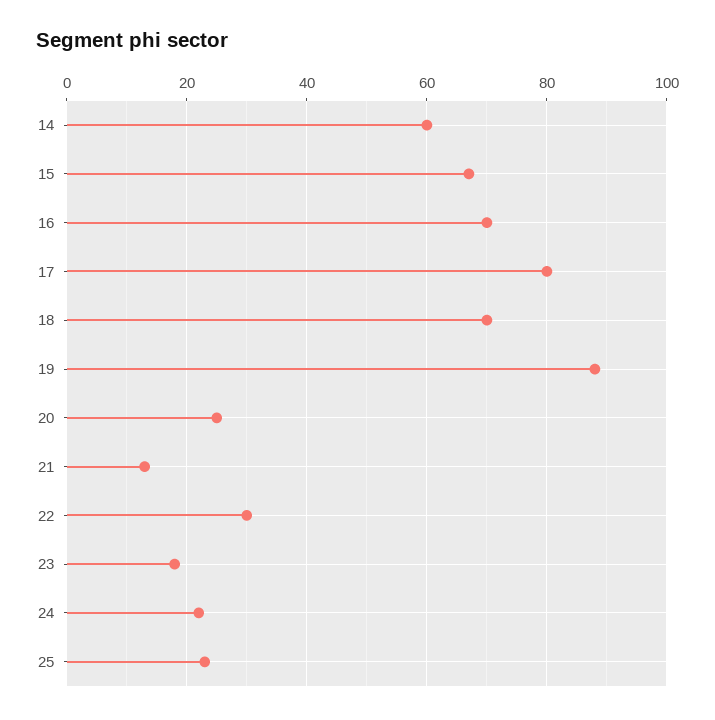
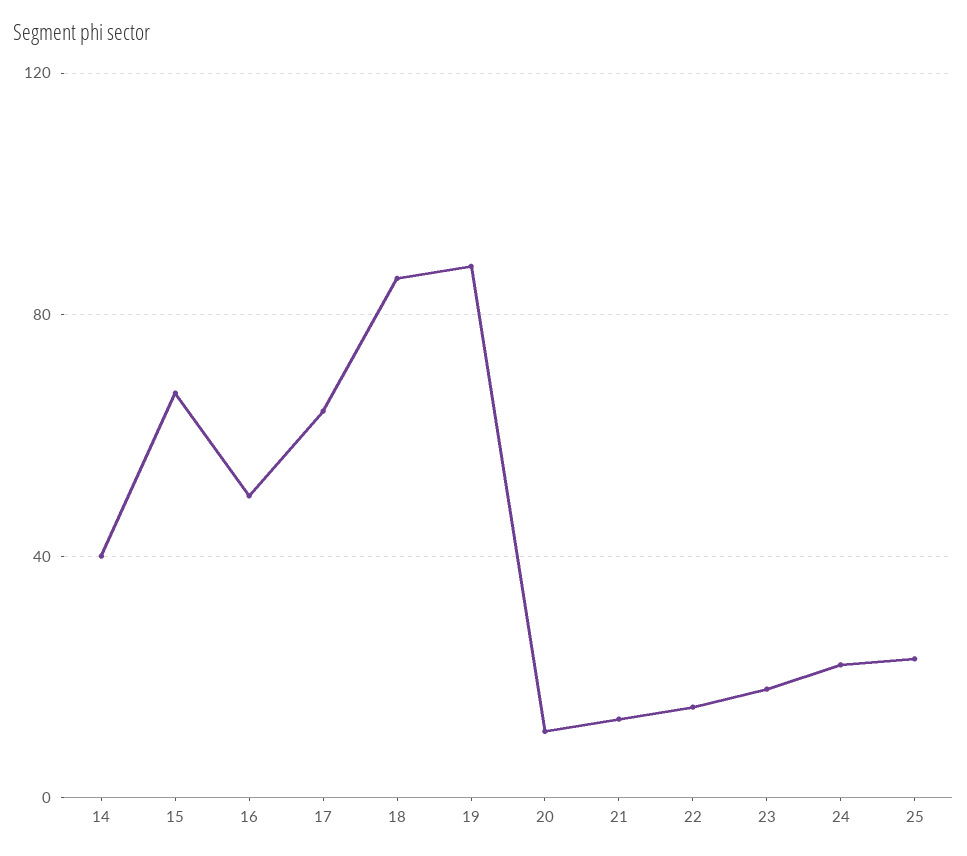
14: 60 -> 40
16: 70 -> 50
17: 80 -> 65
18: 70 -> 85
20: 25 -> 10
22: 30 -> 15

